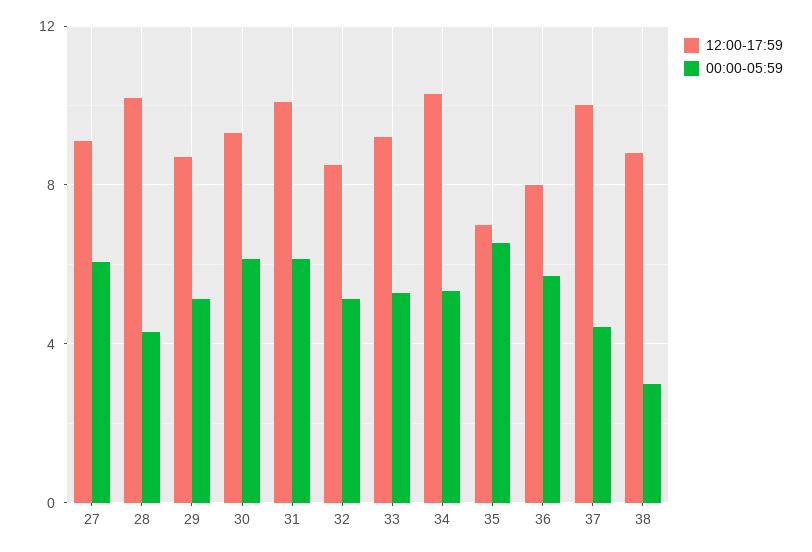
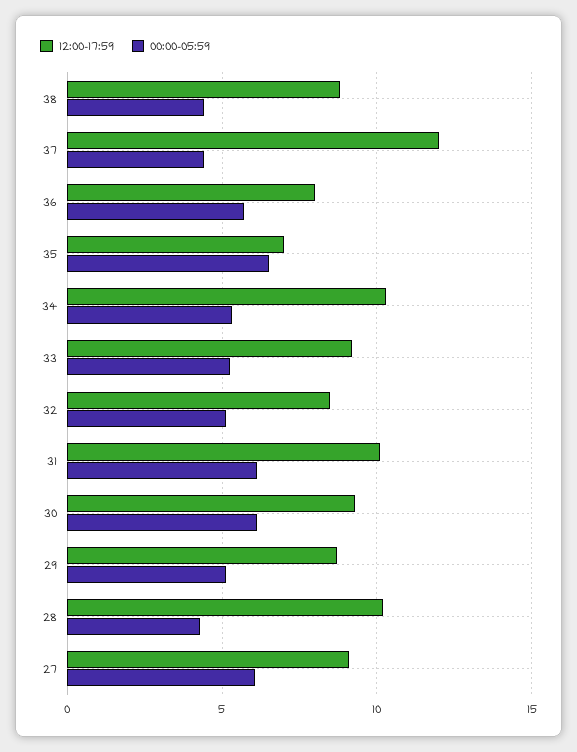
12:00-17:59, 37: 10 -> 12
00:00-05:59, 38: 3 -> 4.5

